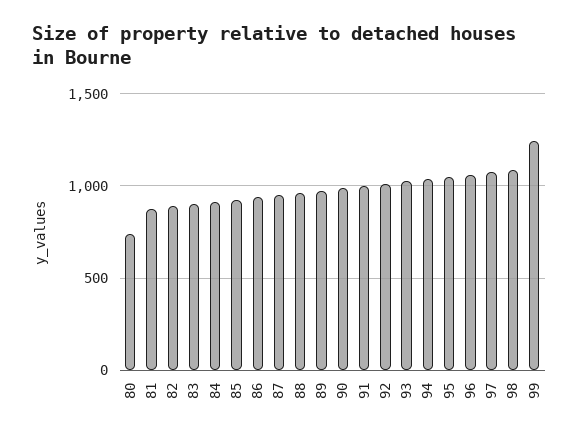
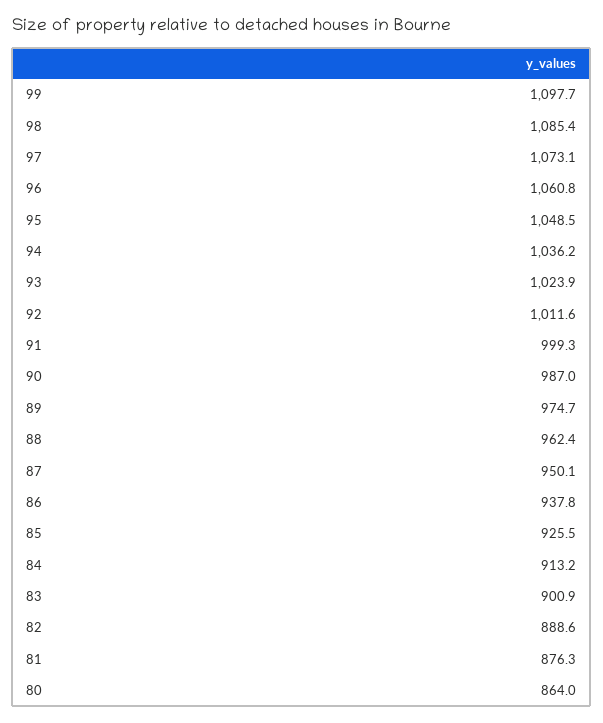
80: 750 -> 864
99: 1250 -> 1097.7

